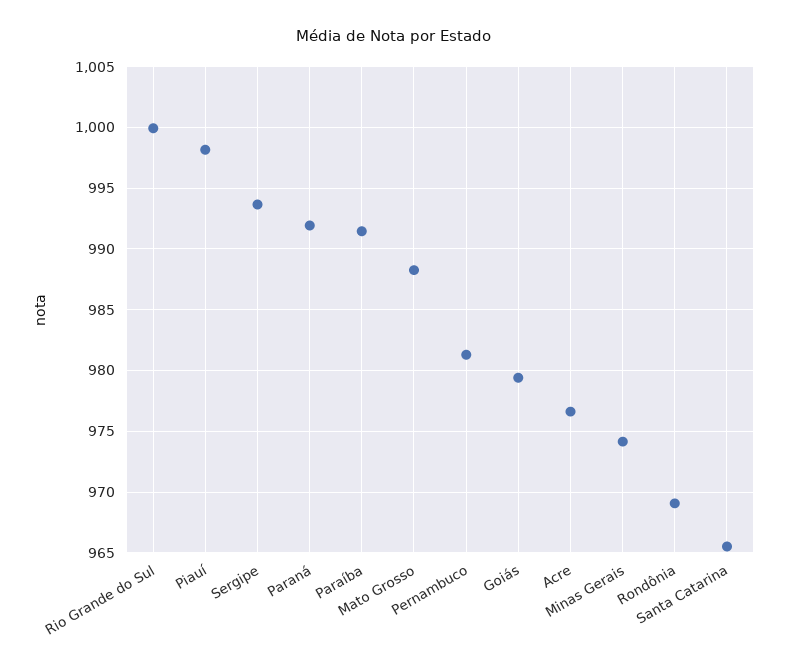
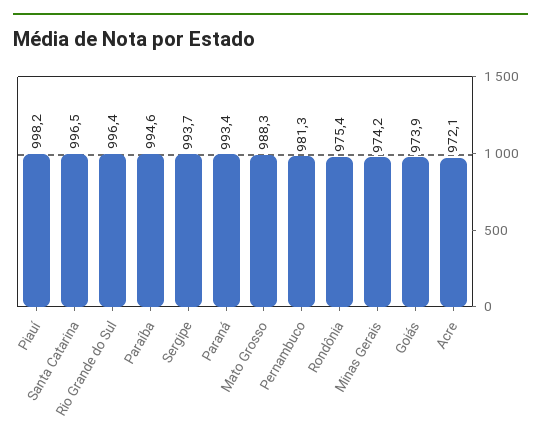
Rio Grande do Sul: 1000 -> 996.4
Paraná: 992 -> 993.4
Paraíba: 991.5 -> 994.6
Goiás: 979.5 -> 973.9
Acre: 976.5 -> 972.1
Rondônia: 969 -> 975.4
Santa Catarina: 965.5 -> 996.5

